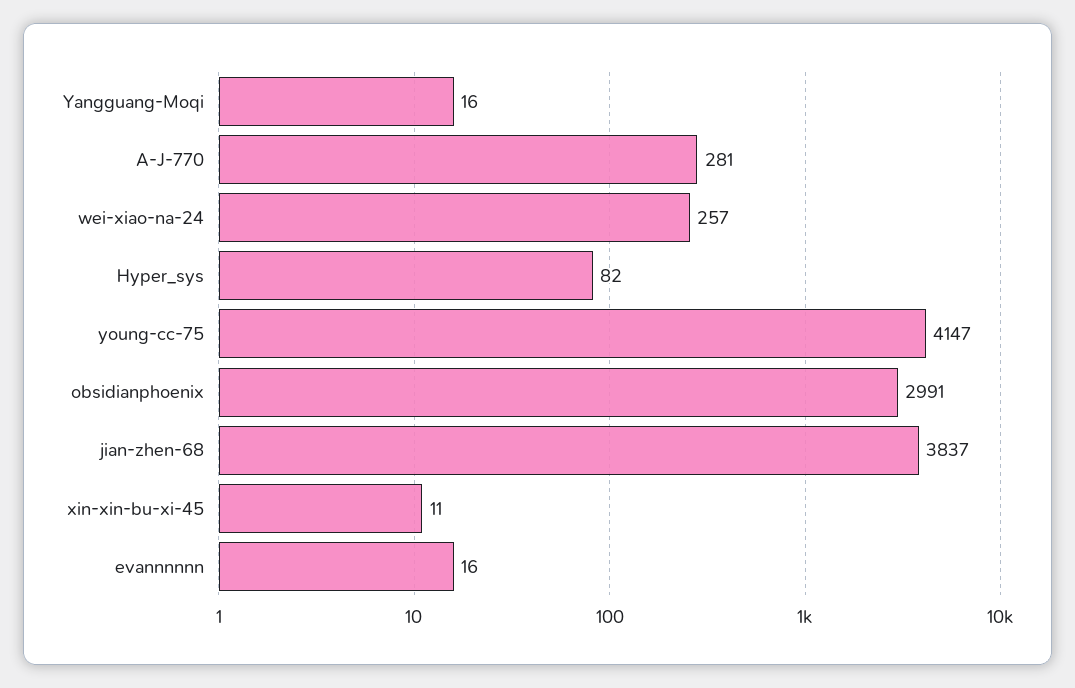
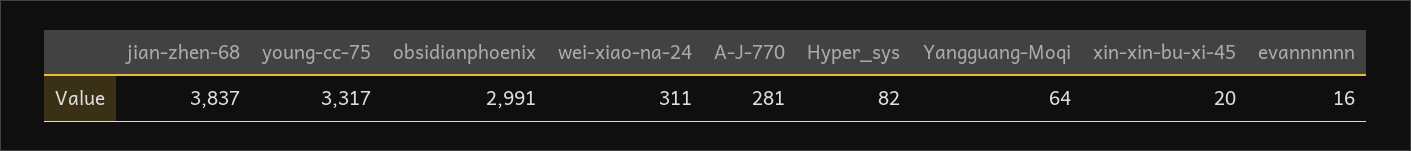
Yangguang-Moqi: 16 -> 64
wei-xiao-na-24: 257 -> 311
young-cc-75: 4147 -> 3317
xin-xin-bu-xi-45: 11 -> 20

